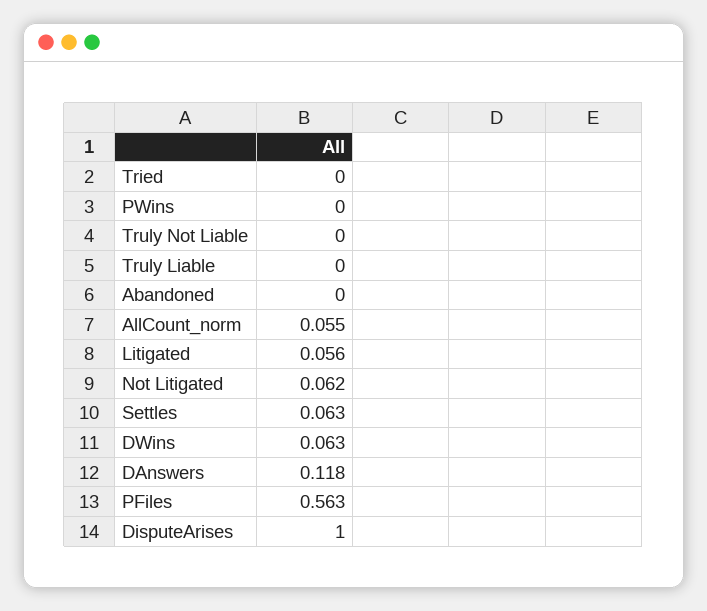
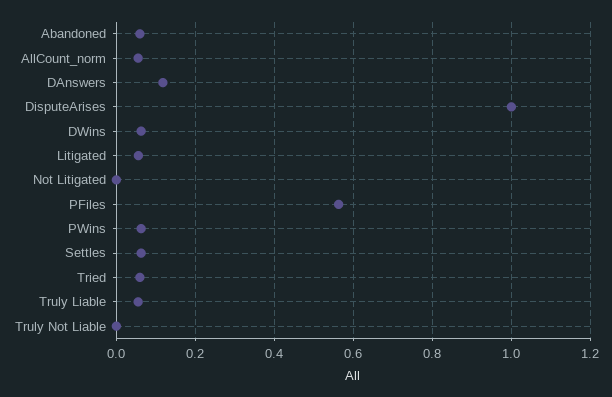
Tried: 0 -> 0.06
PWins: 0 -> 0.06
Truly Liable: 0 -> 0.06
Abandoned: 0 -> 0.06
Not Litigated: 0.062 -> 0

